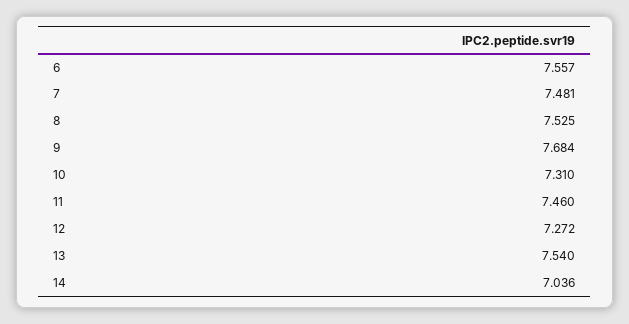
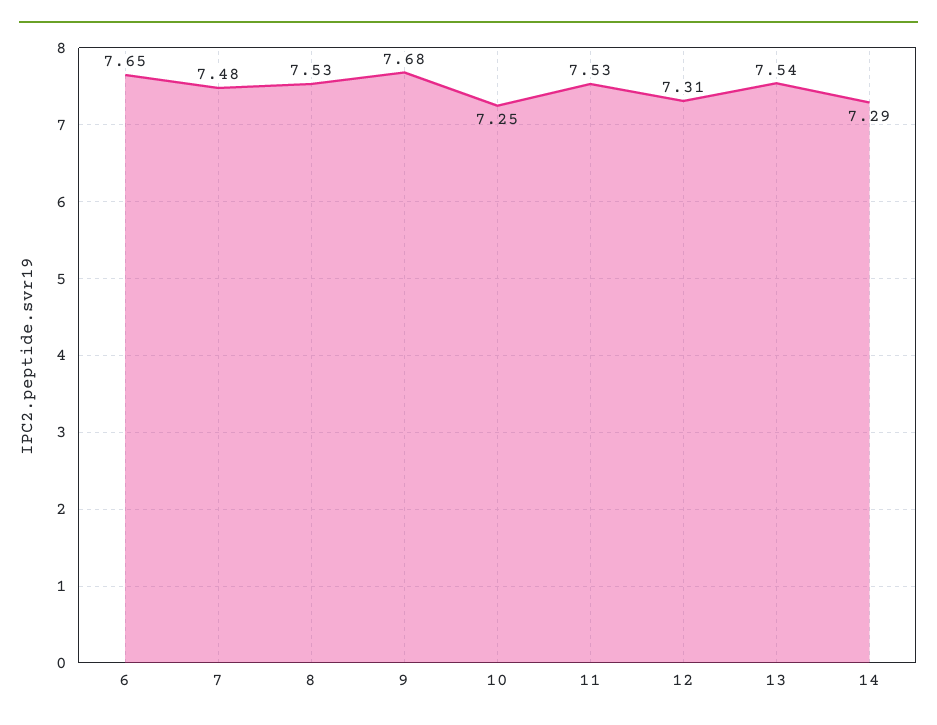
6: 7.557 -> 7.65
10: 7.31 -> 7.25
11: 7.46 -> 7.53
12: 7.272 -> 7.31
14: 7.036 -> 7.29

